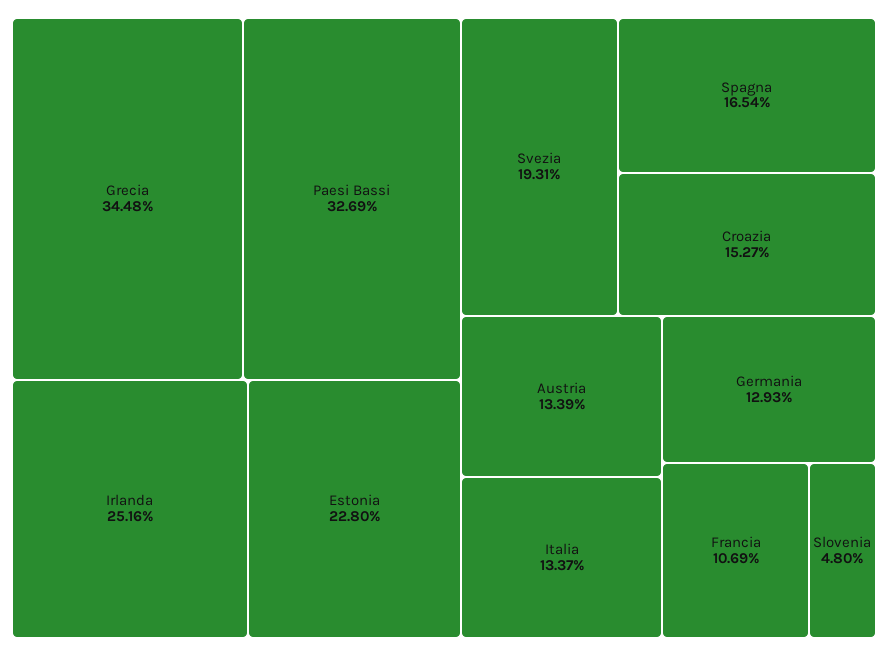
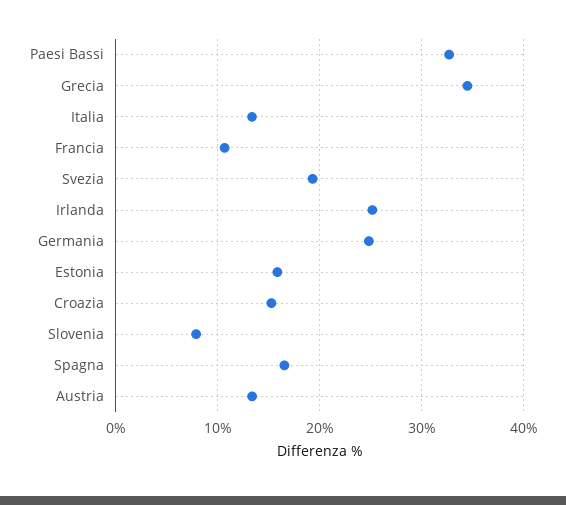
Estonia: 22.8 -> 16
Germania: 12.93 -> 25
Slovenia: 4.8 -> 8

